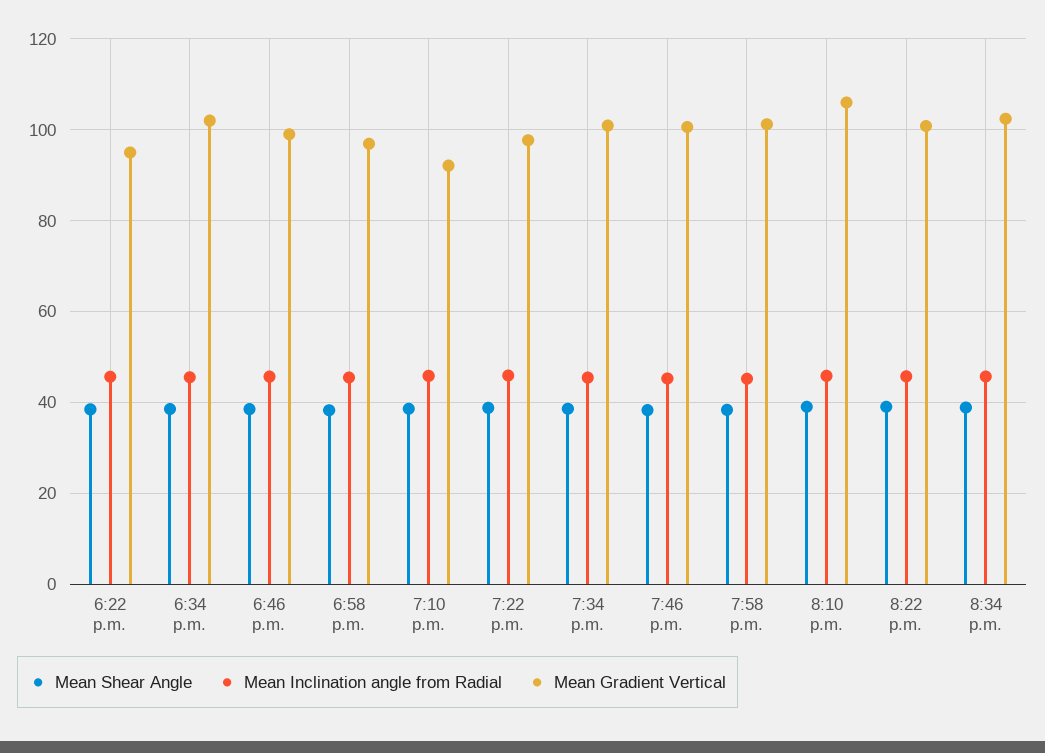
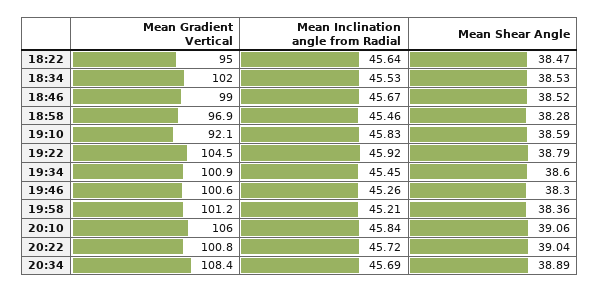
Mean Gradient Vertical, 7:22 p.m.: 98 -> 104.5
Mean Gradient Vertical, 8:34 p.m.: 102 -> 108.4

